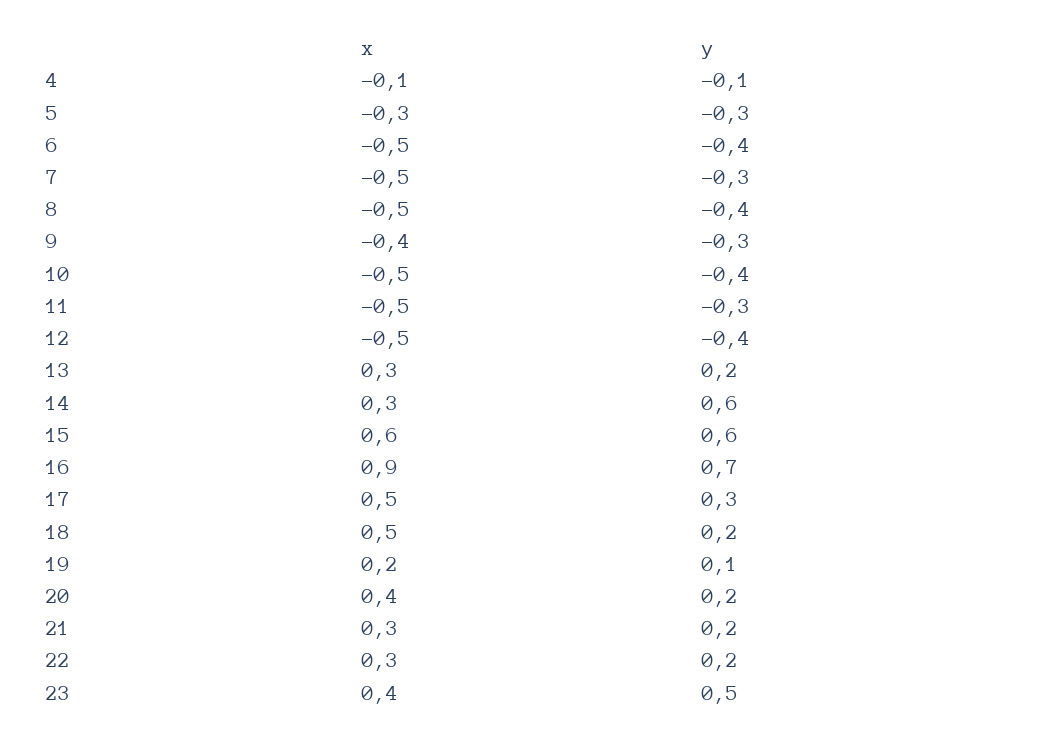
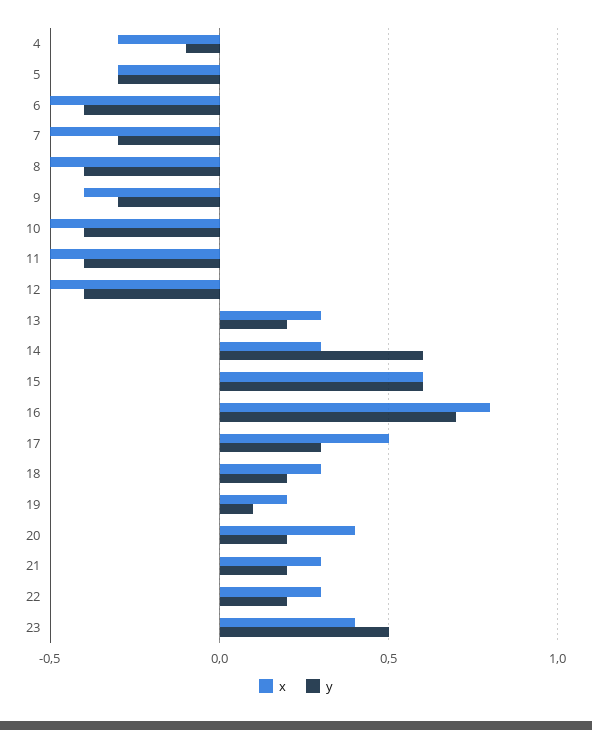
x, 4: -0.1 -> -0.3
y, 11: -0.3 -> -0.4
x, 16: 0.9 -> 0.8
x, 18: 0.5 -> 0.3

